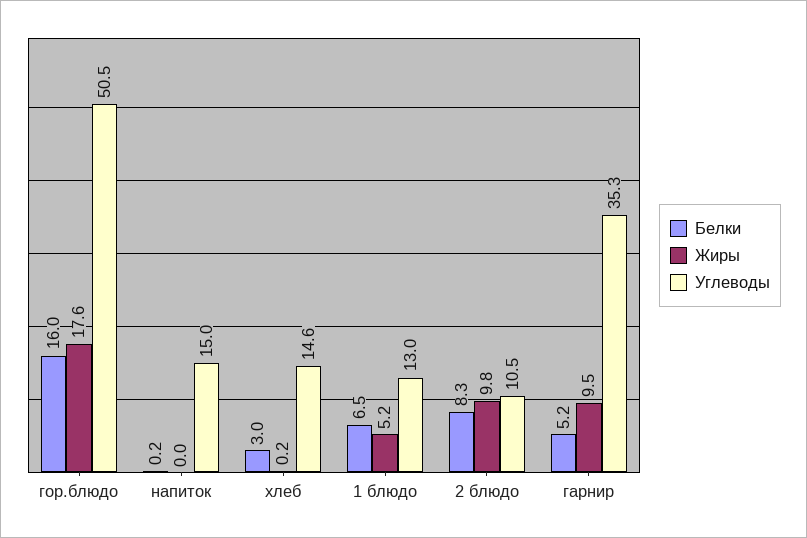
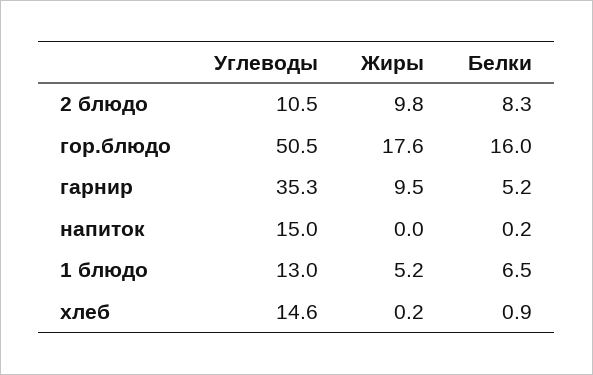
Белки, хлеб: 3 -> 0.9

